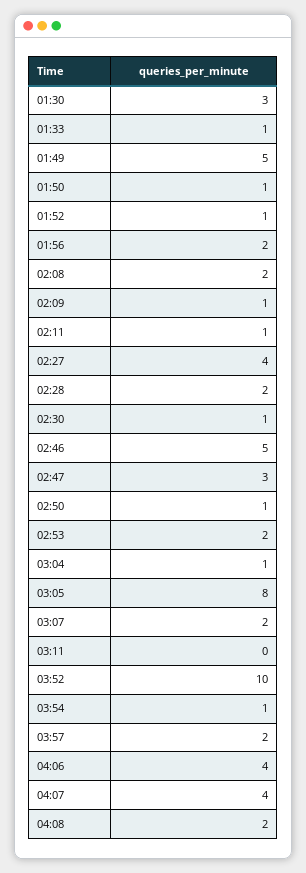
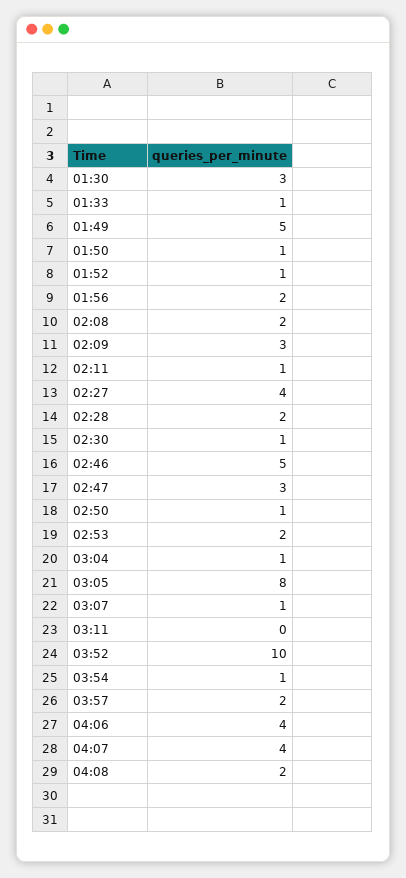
02:09: 1 -> 3
03:07: 2 -> 1

